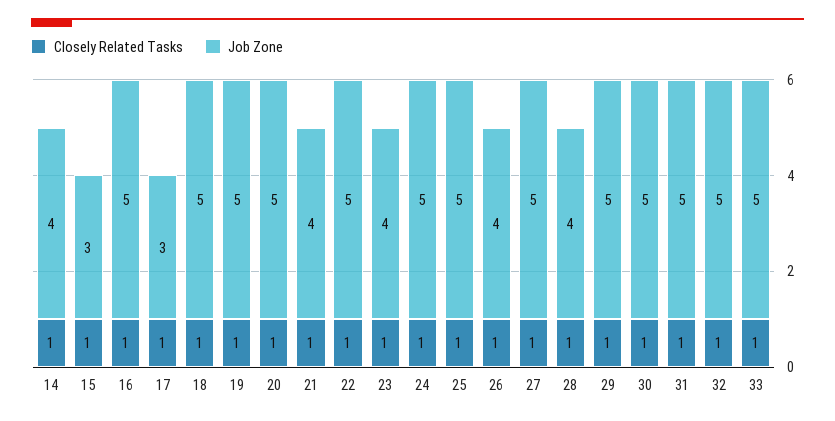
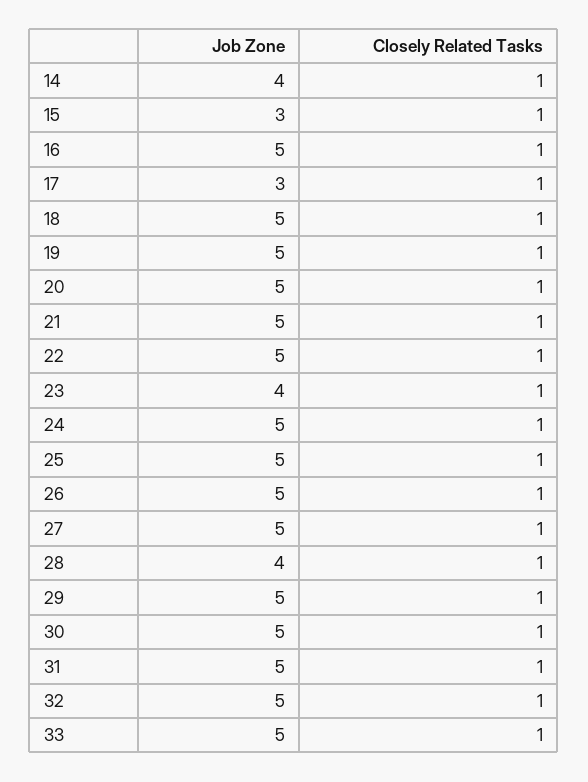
Job Zone, 21: 4 -> 5
Job Zone, 26: 4 -> 5

